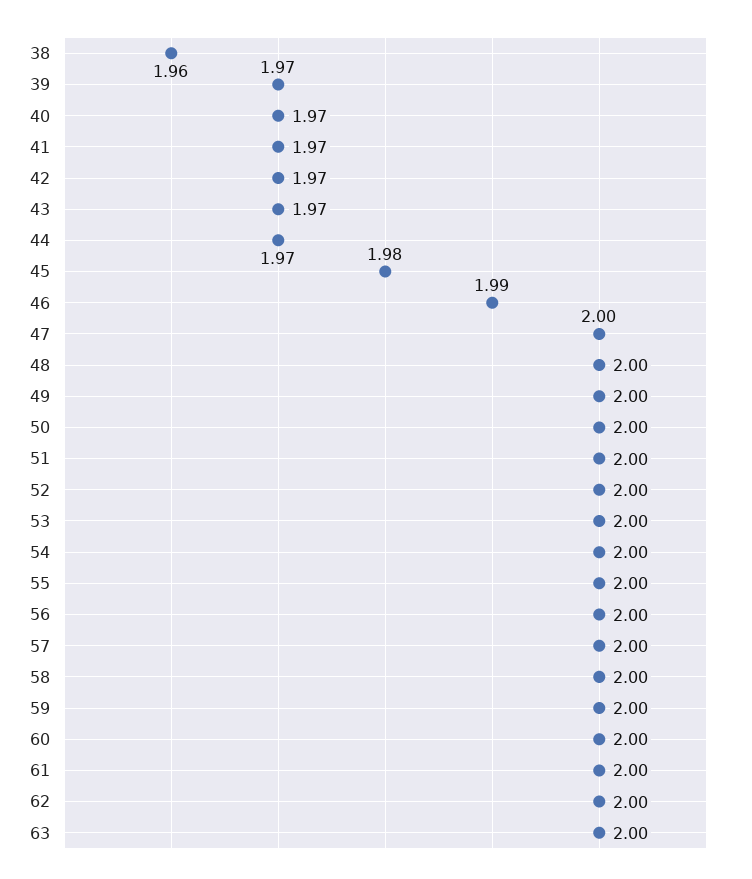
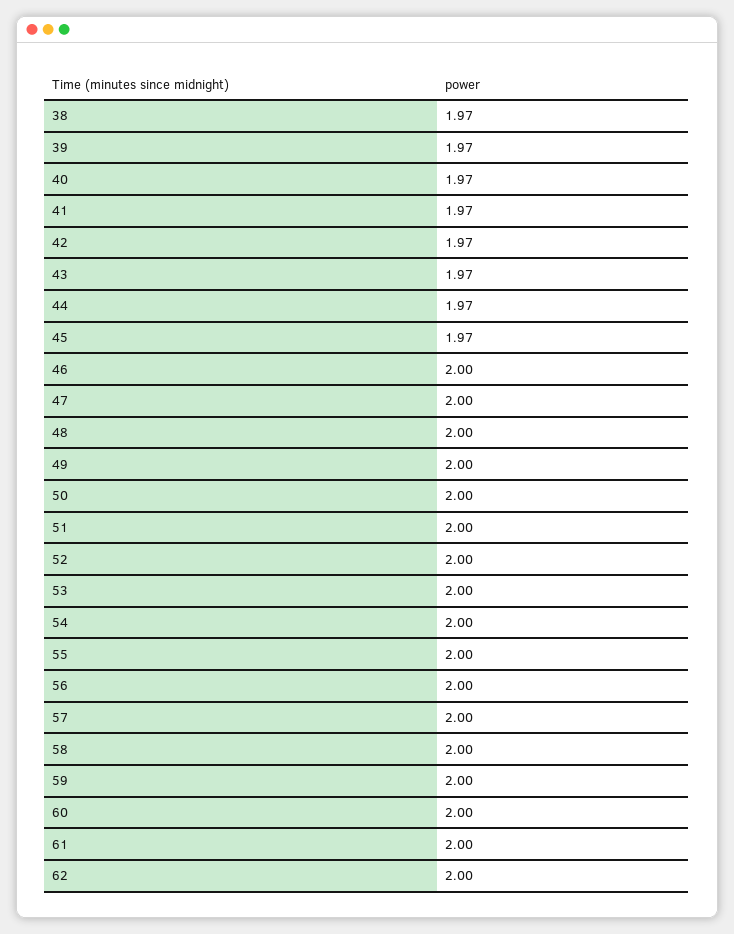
38: 1.96 -> 1.97
45: 1.98 -> 1.97
46: 1.99 -> 2
63: 2 -> none

